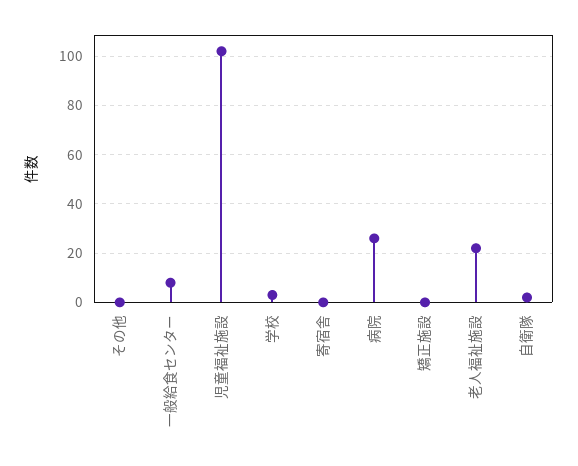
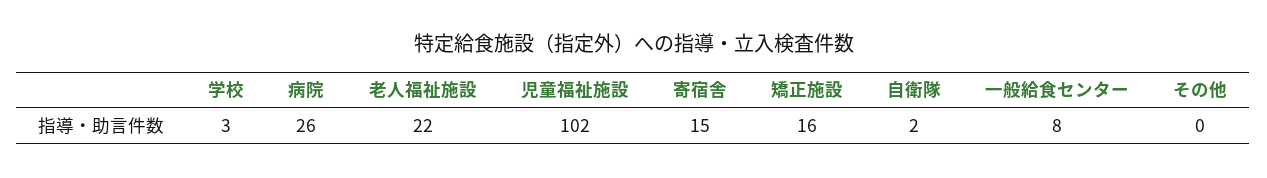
寄宿舎: 0 -> 15
矯正施設: 0 -> 16

